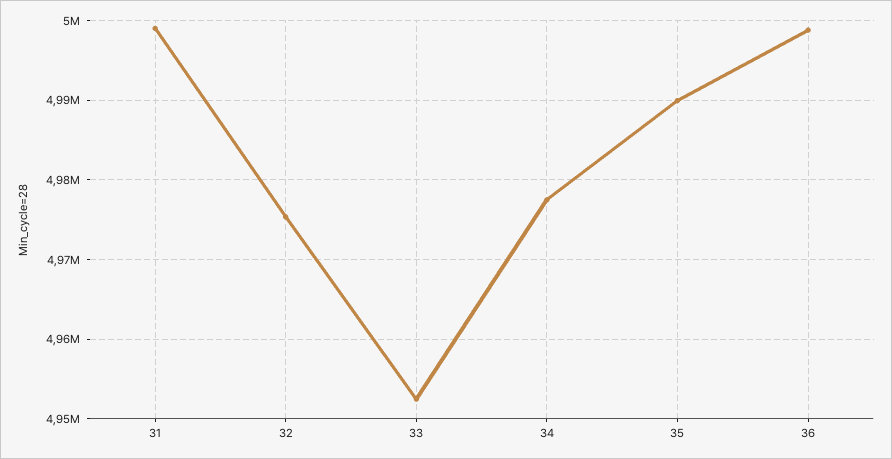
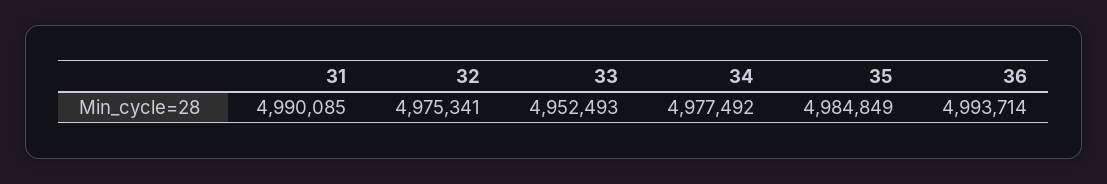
31: 4999000 -> 4990085
35: 4990000 -> 4984849
36: 4999000 -> 4993714

